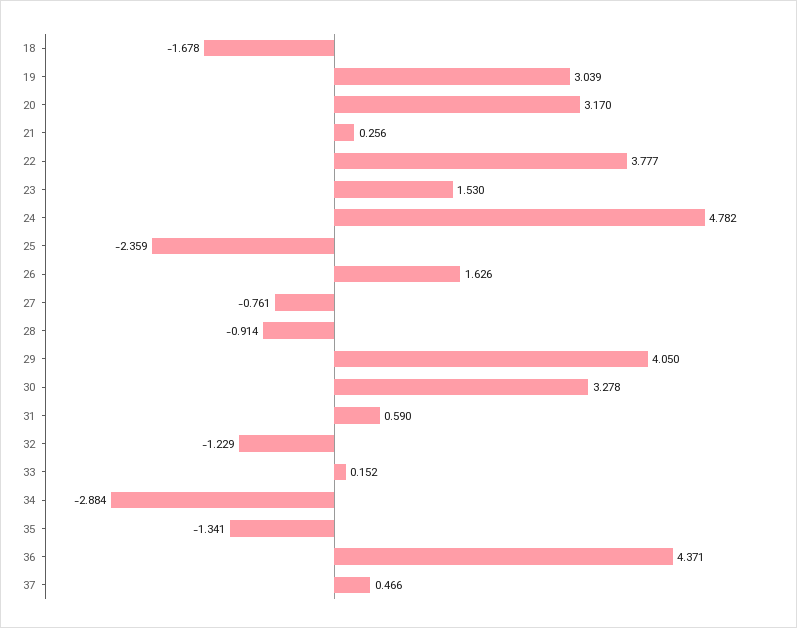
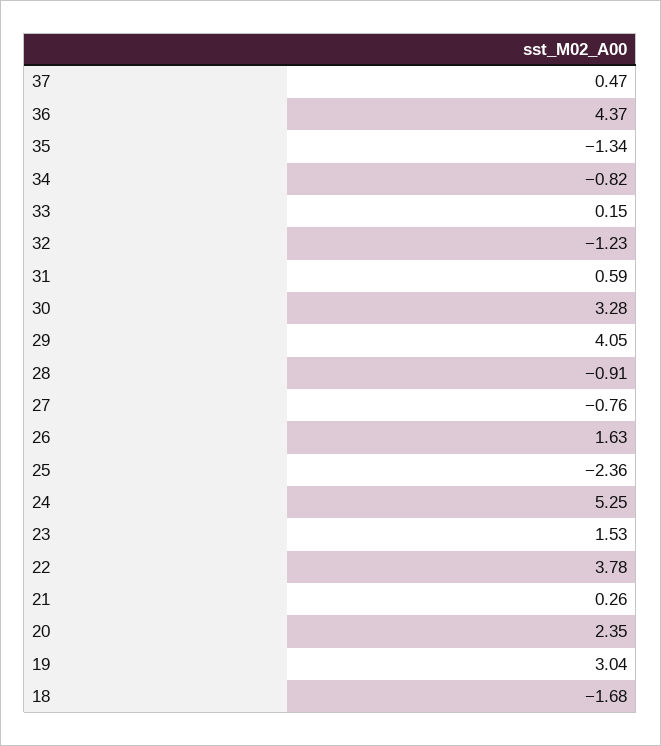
20: 3.17 -> 2.35
24: 4.782 -> 5.25
34: -2.884 -> -0.82

